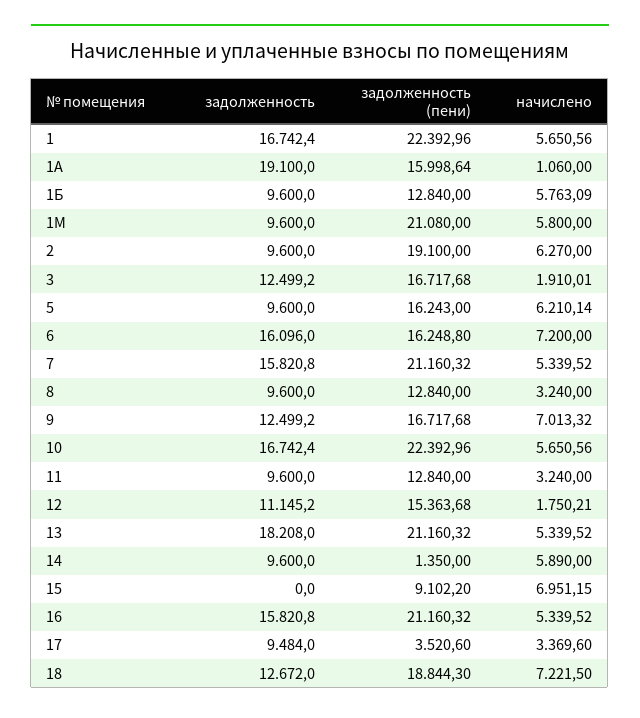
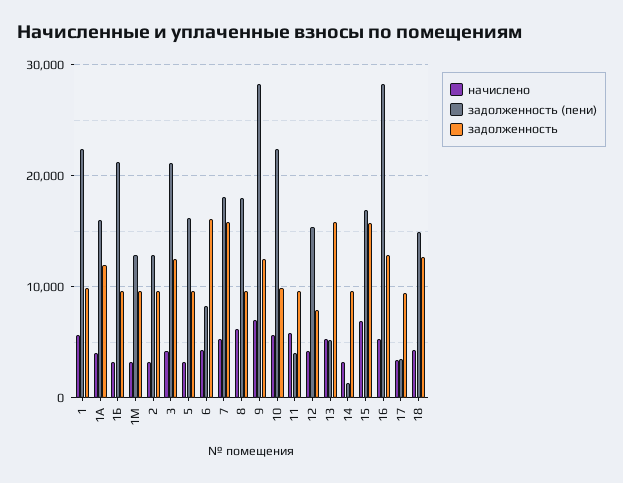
задолженность, 1: 16742.4 -> 10000
задолженность, 1А: 19100 -> 12000
начислено, 1А: 1060 -> 4000
задолженность (пени), 1Б: 12840 -> 21000
начислено, 1Б: 5763.09 -> 3000
задолженность (пени), 1М: 21080 -> 13000
начислено, 1М: 5800 -> 3000
задолженность (пени), 2: 19100 -> 13000
начислено, 2: 6270 -> 3000
задолженность (пени), 3: 16717.68 -> 21000
начислено, 3: 1910.01 -> 4000
начислено, 5: 6210.14 -> 3000
задолженность (пени), 6: 16248.8 -> 8000
начислено, 6: 7200 -> 4000
задолженность (пени), 7: 21160.32 -> 18000
задолженность (пени), 8: 12840 -> 18000
начислено, 8: 3240 -> 6000
задолженность (пени), 9: 16717.68 -> 28000
задолженность, 10: 16742.4 -> 10000
задолженность (пени), 11: 12840 -> 4000
начислено, 11: 3240 -> 6000
задолженность, 12: 11145.2 -> 8000
начислено, 12: 1750.21 -> 4000
задолженность, 13: 18208 -> 16000
задолженность (пени), 13: 21160.32 -> 5000
начислено, 14: 5890 -> 3000
задолженность, 15: 0 -> 16000
задолженность (пени), 15: 9102.2 -> 17000
задолженность, 16: 15820.8 -> 13000
задолженность (пени), 16: 21160.32 -> 28000
задолженность (пени), 18: 18844.3 -> 15000
начислено, 18: 7221.5 -> 4000

